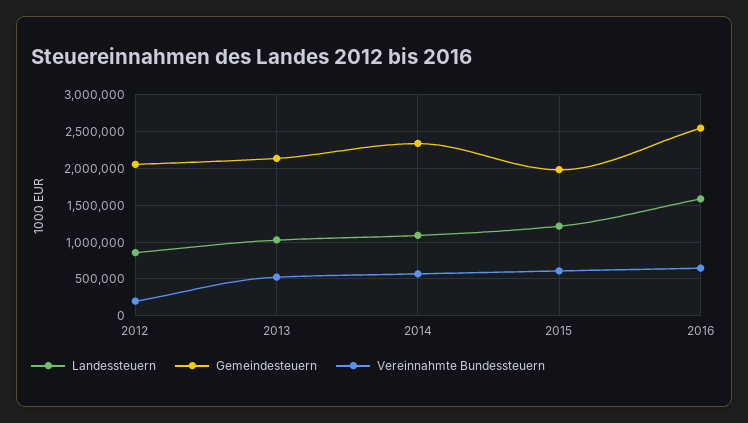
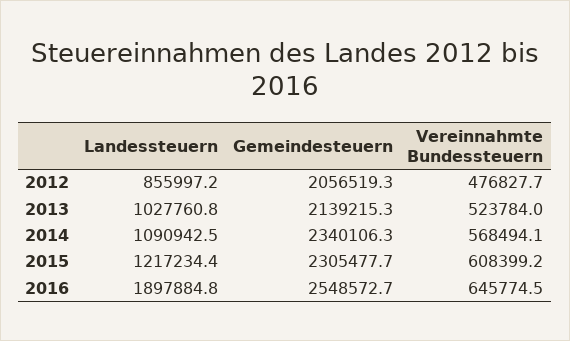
Vereinnahmte Bundessteuern, 2012: 200000 -> 476827.7
Gemeindesteuern, 2015: 2000000 -> 2305477.7
Landessteuern, 2016: 1600000 -> 1897884.8

